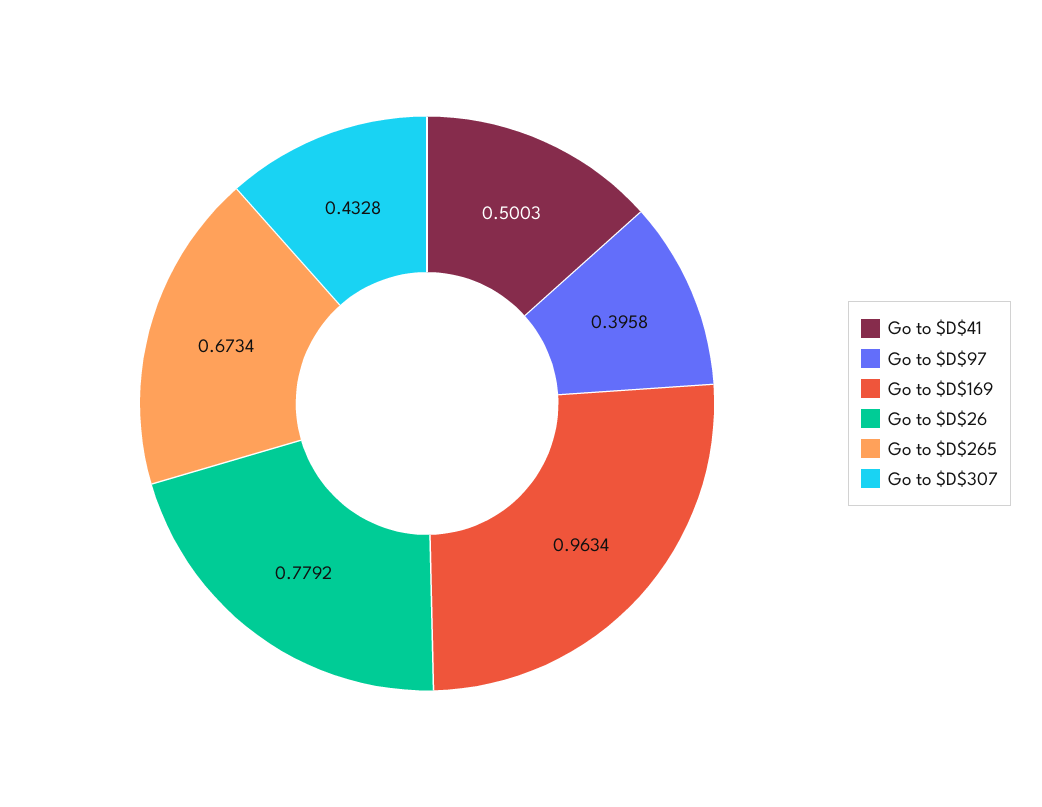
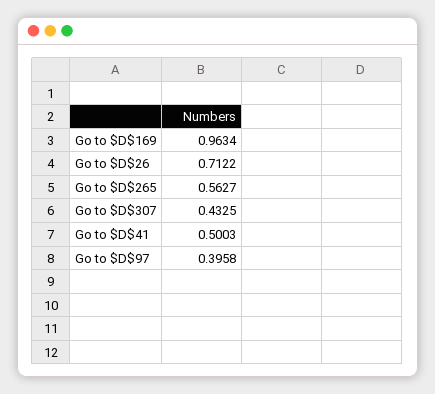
Go to $D$26: 0.7792 -> 0.7122
Go to $D$265: 0.6734 -> 0.5627
Go to $D$307: 0.4328 -> 0.4325

